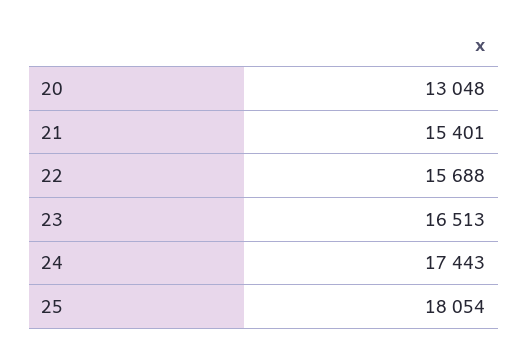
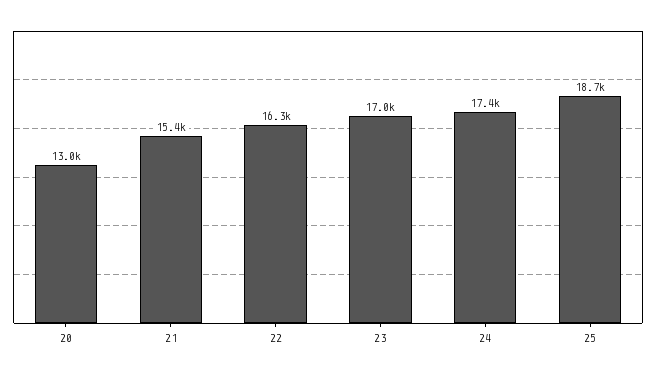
22: 15688 -> 16300
23: 16513 -> 17000
25: 18054 -> 18700

